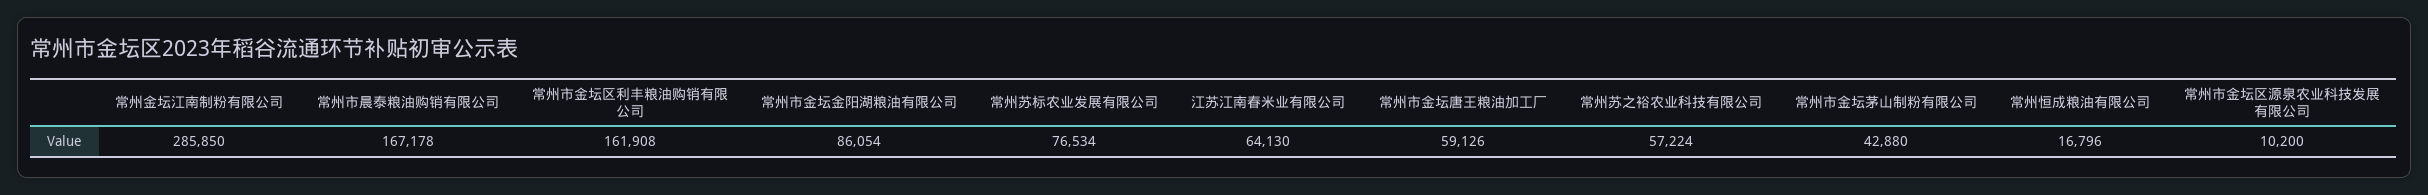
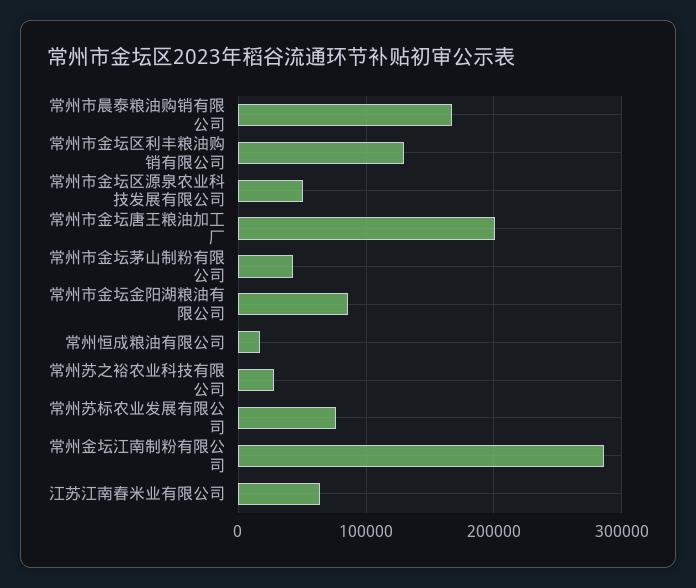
常州市金坛区利丰粮油购销有限公司: 161908 -> 130000
常州市金坛唐王粮油加工厂: 59126 -> 200000
常州苏之裕农业科技有限公司: 57224 -> 30000
常州市金坛区源泉农业科技发展有限公司: 10200 -> 50000

